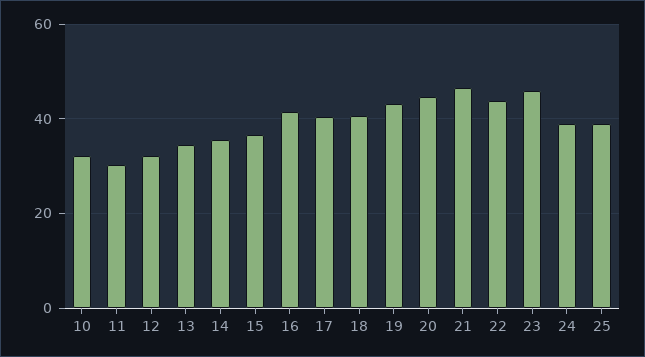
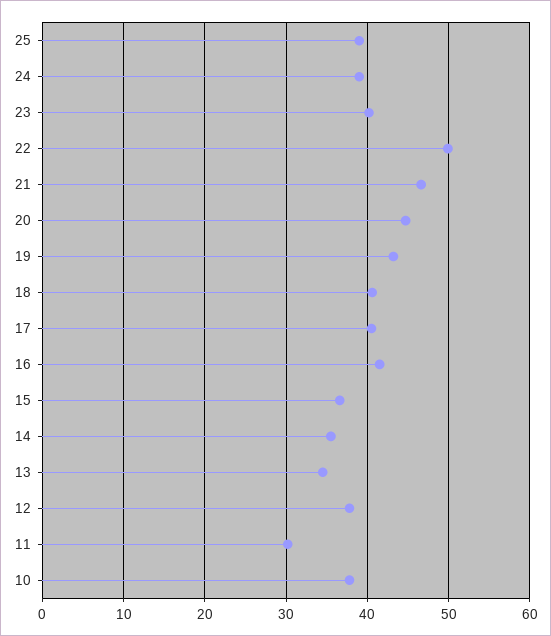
10: 32 -> 38
12: 32 -> 38
22: 44 -> 50
23: 46 -> 40

